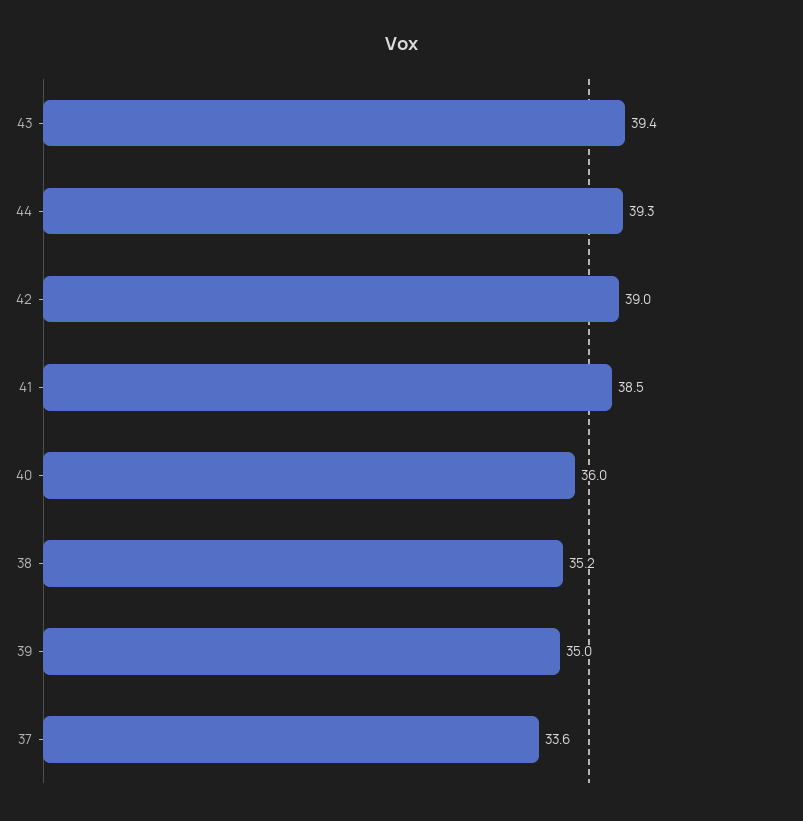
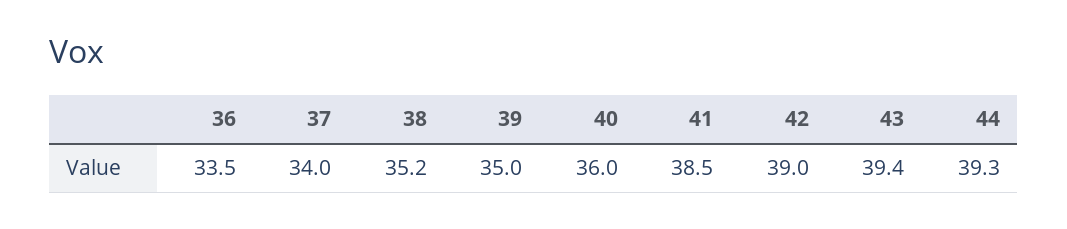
37: 33.6 -> 34
36: none -> 33.5

